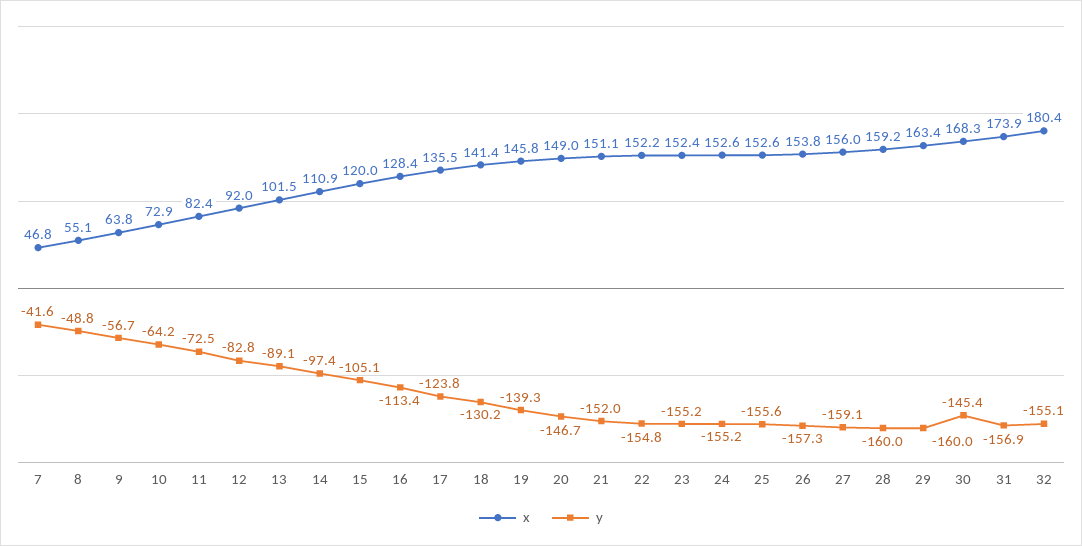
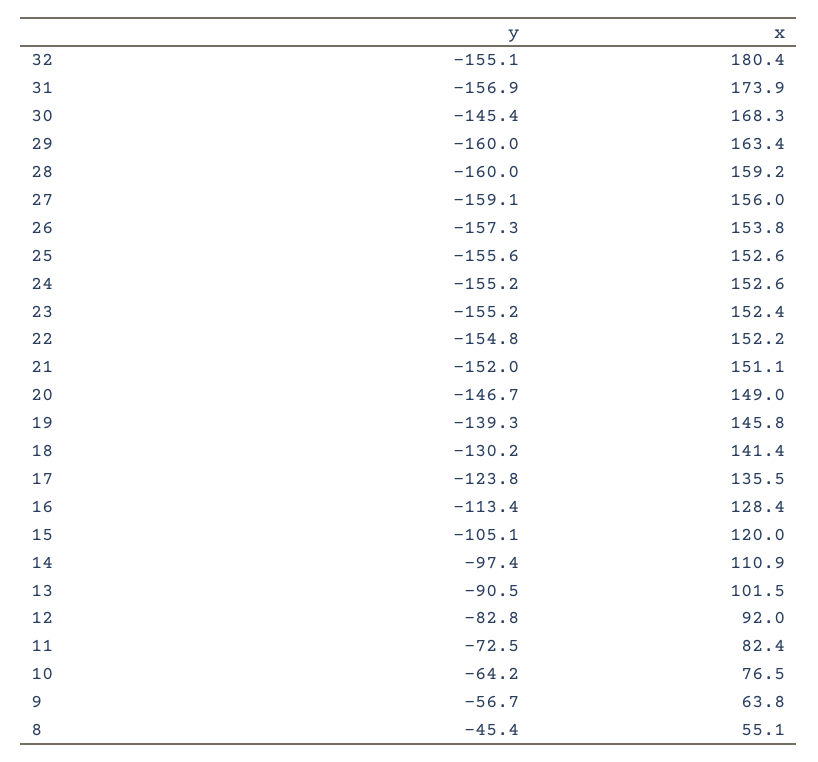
x, 7: 46.8 -> none
y, 7: -41.6 -> none
y, 8: -48.8 -> -45.4
x, 10: 72.9 -> 76.5
y, 13: -89.1 -> -90.5

